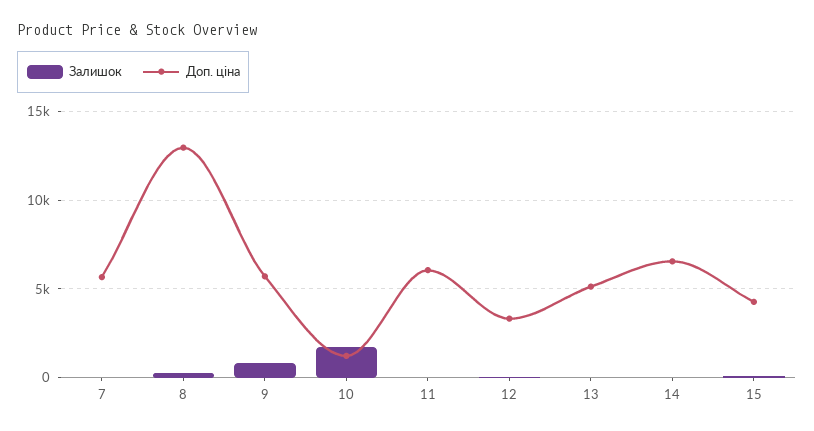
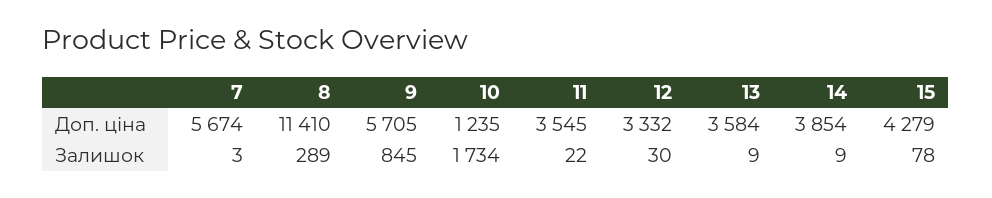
Доп. ціна, 8: 13000 -> 11410
Доп. ціна, 11: 6000 -> 3545
Доп. ціна, 13: 5000 -> 3584
Доп. ціна, 14: 6500 -> 3854

